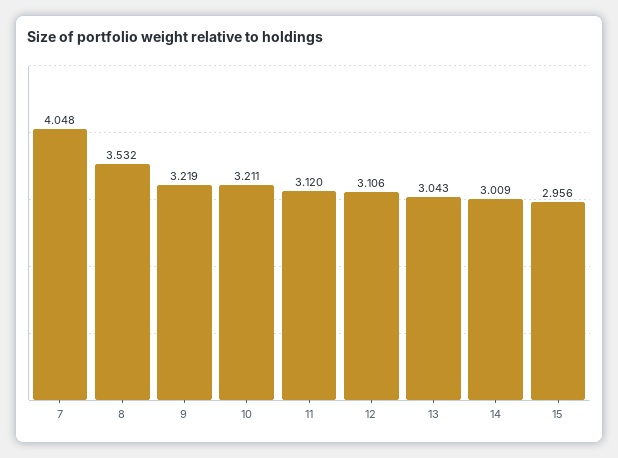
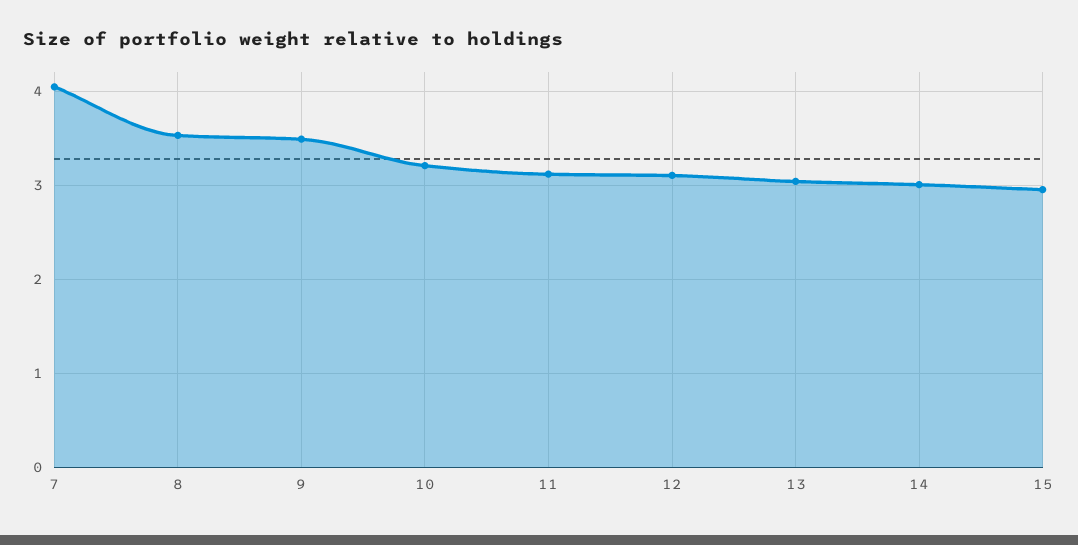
9: 3.219 -> 3.5

